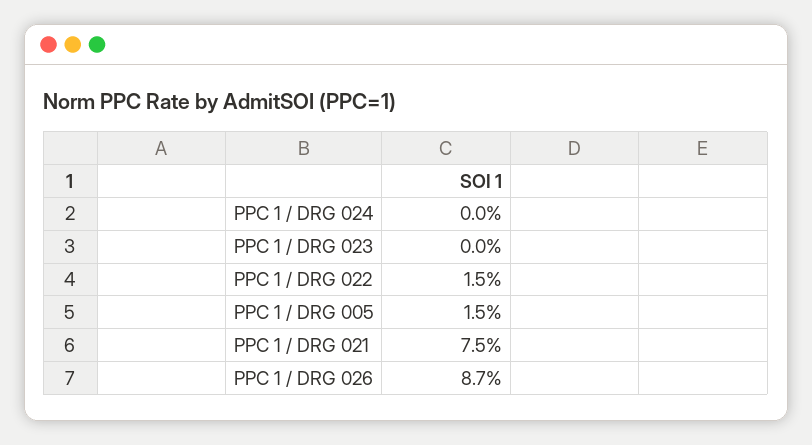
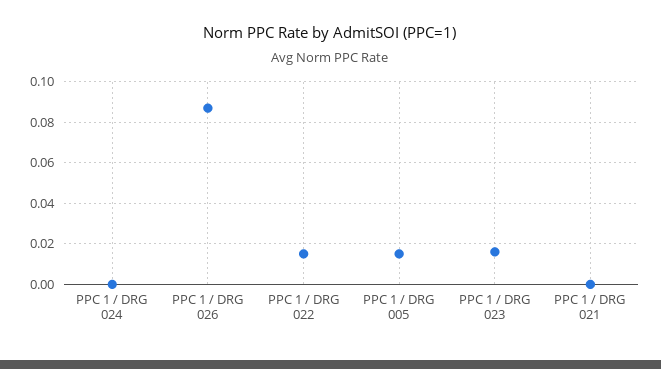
PPC 1 / DRG 023: 0 -> 0.015
PPC 1 / DRG 021: 0.075 -> 0

